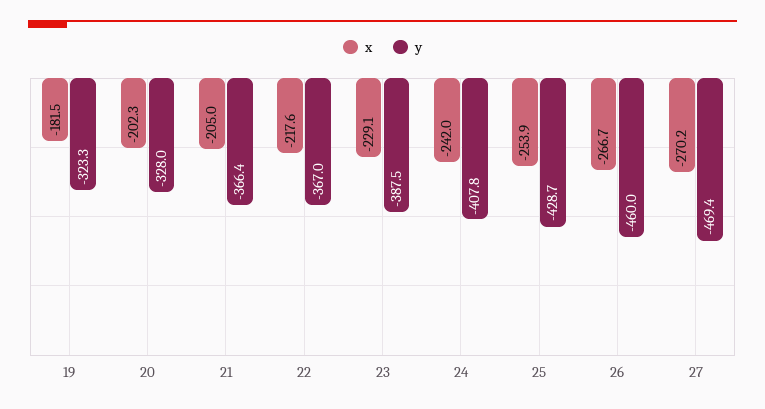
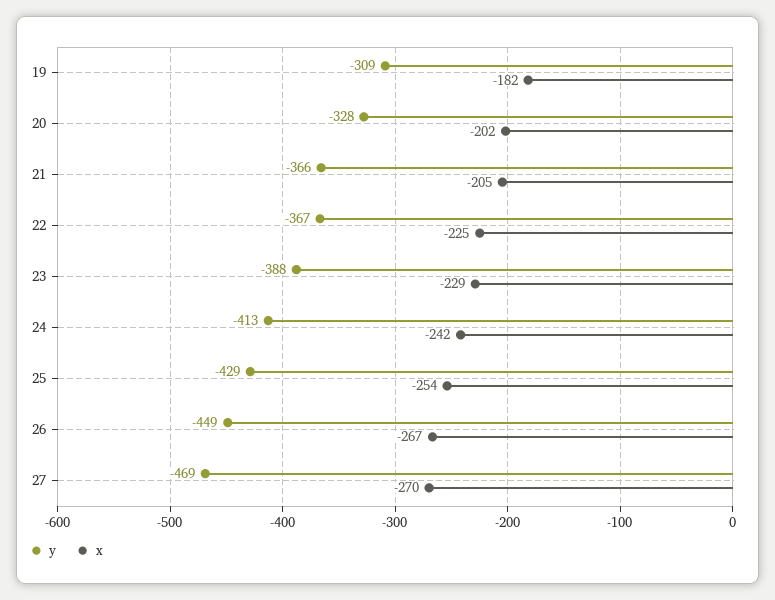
y, 19: -323.3 -> -309
x, 22: -217.6 -> -225
y, 24: -407.8 -> -413
y, 26: -460 -> -449

